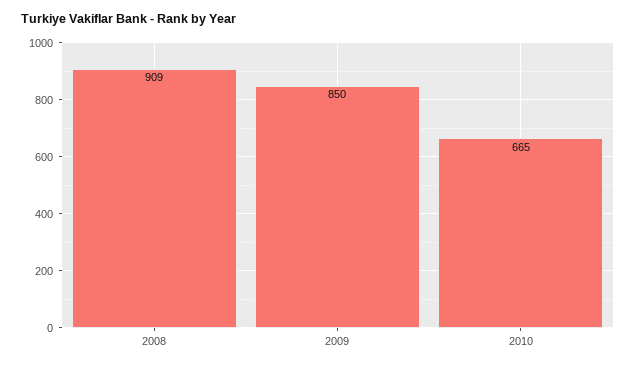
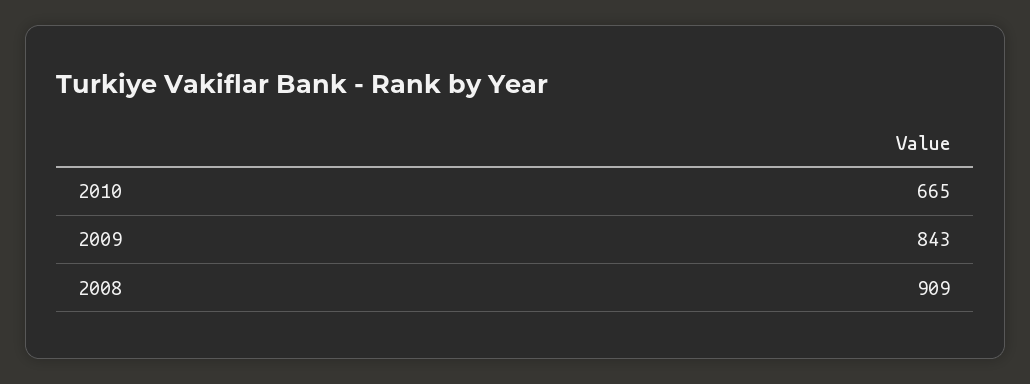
2009: 850 -> 843

